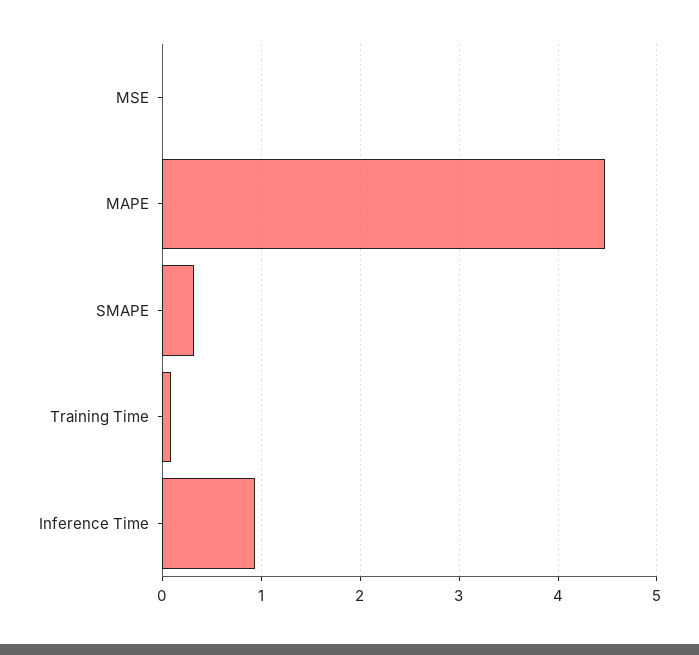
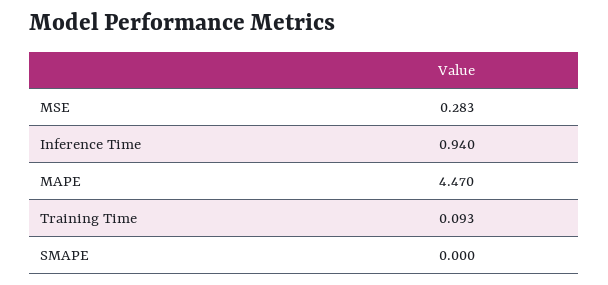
MSE: 0 -> 0.283
SMAPE: 0.3 -> 0

